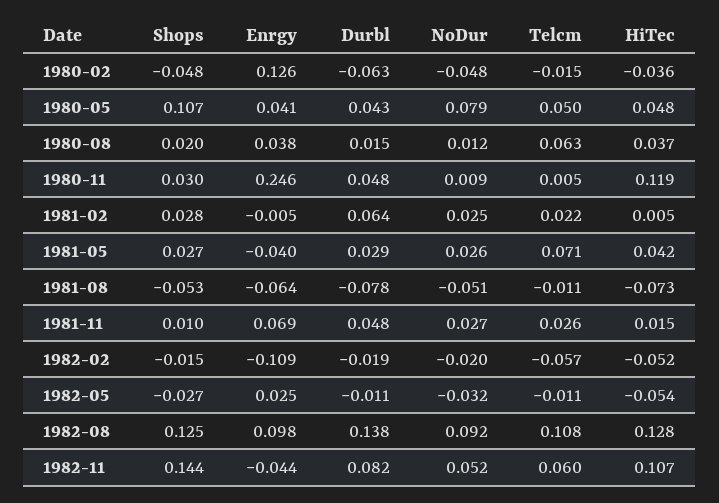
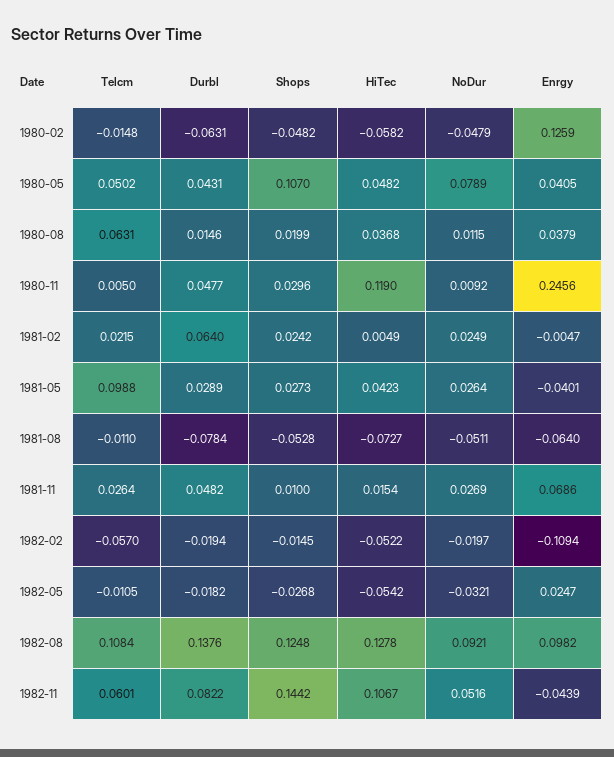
HiTec, 1980-02: -0.036 -> -0.0582
Shops, 1981-02: 0.028 -> 0.0242
Telcm, 1981-05: 0.071 -> 0.0988
Durbl, 1982-05: -0.011 -> -0.0182

